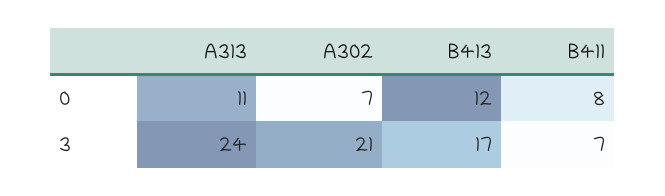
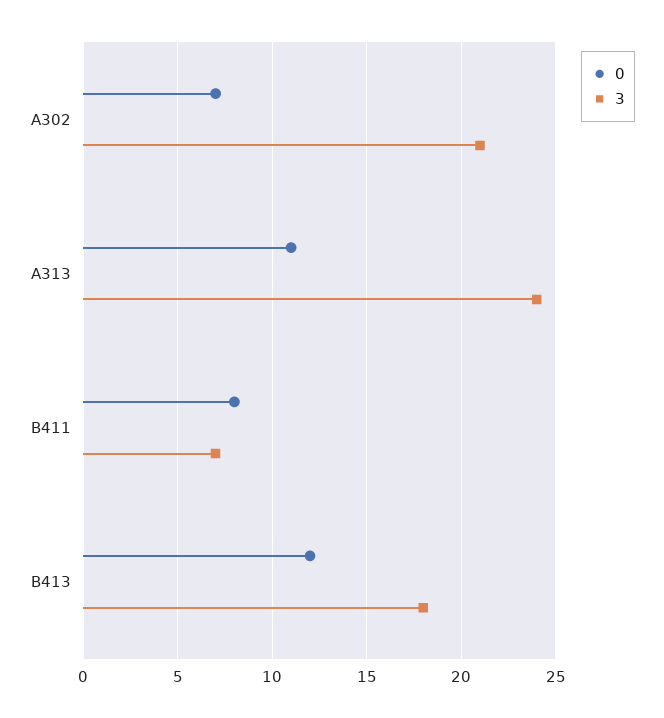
3, B413: 17 -> 18

